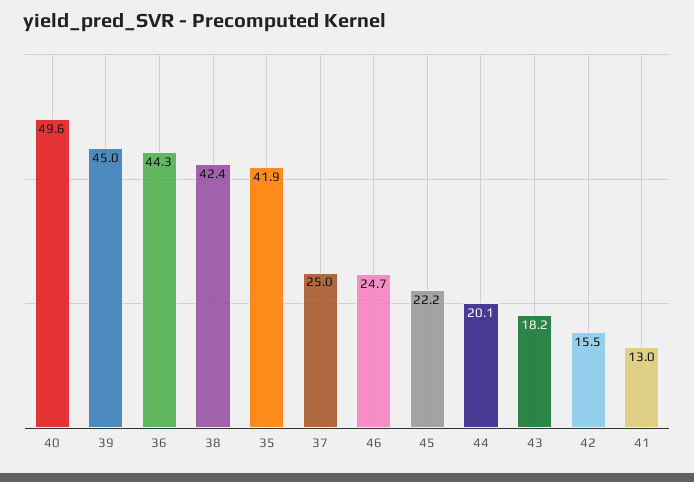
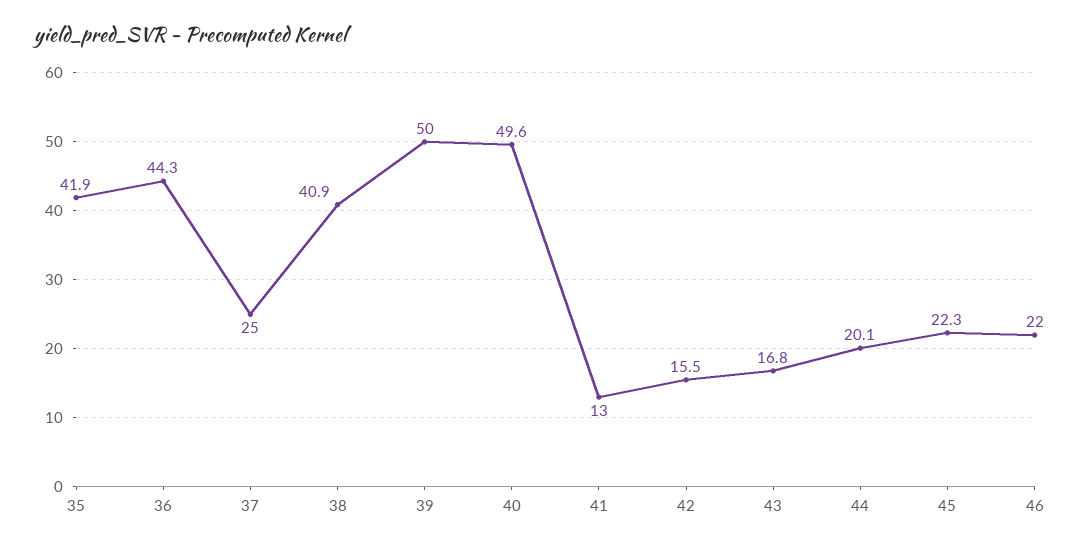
39: 45 -> 50
38: 42.4 -> 40.9
46: 24.7 -> 22
45: 22.2 -> 22.3
43: 18.2 -> 16.8

